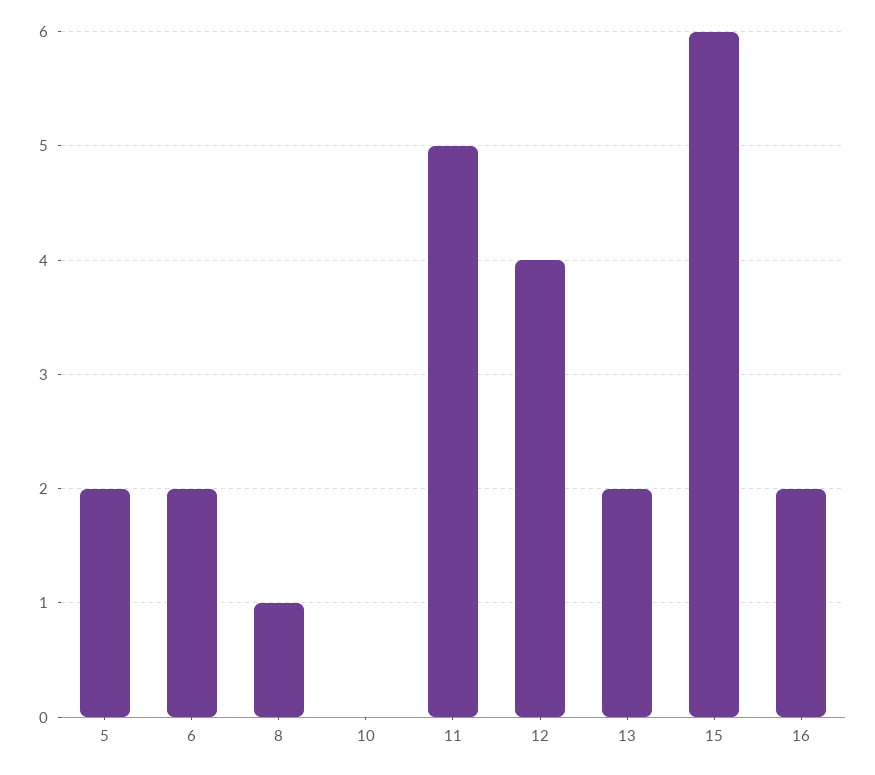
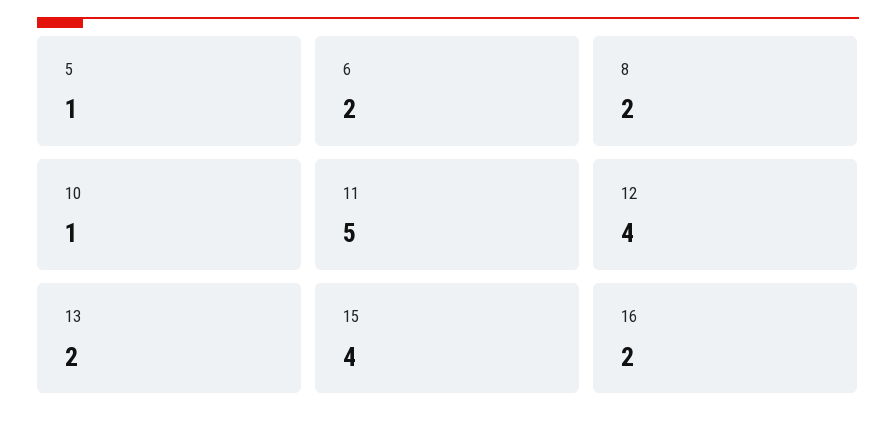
5: 2 -> 1
8: 1 -> 2
10: 0 -> 1
15: 6 -> 4

